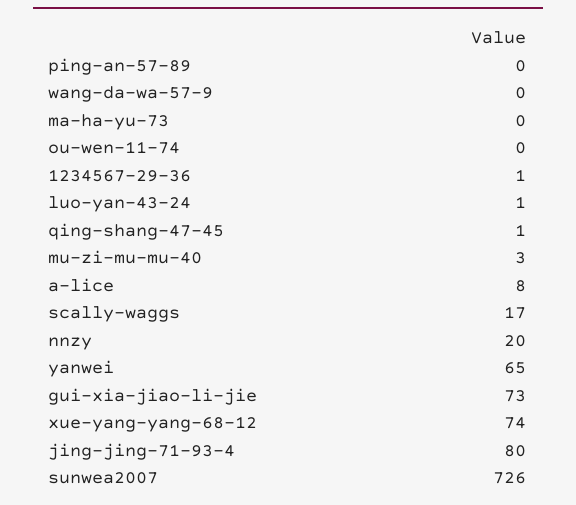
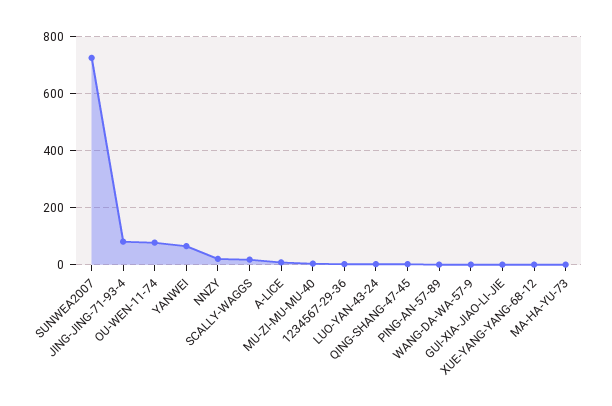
ou-wen-11-74: 0 -> 75
gui-xia-jiao-li-jie: 73 -> 0
xue-yang-yang-68-12: 74 -> 0

